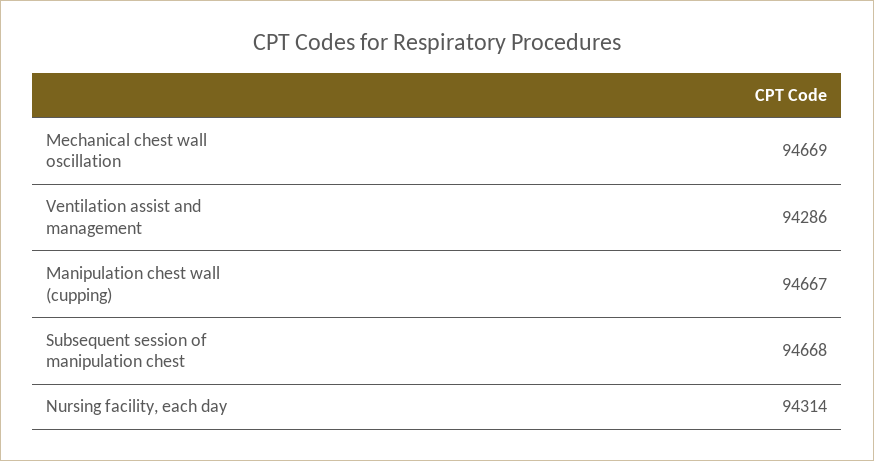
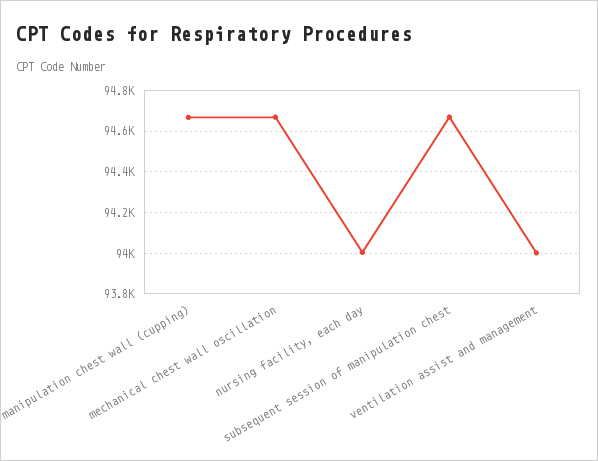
Ventilation assist and management: 94286 -> 94000
Nursing facility, each day: 94314 -> 94000

